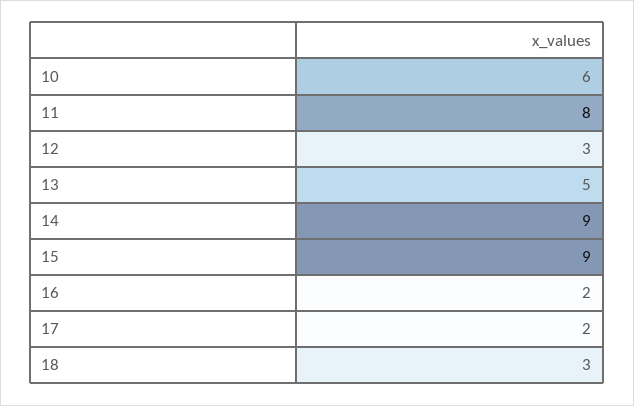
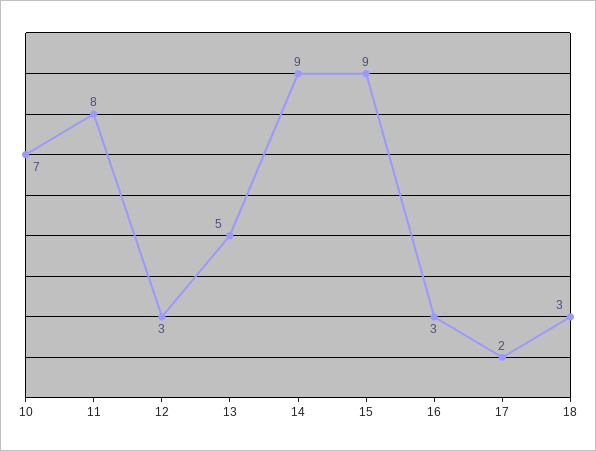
10: 6 -> 7
16: 2 -> 3

